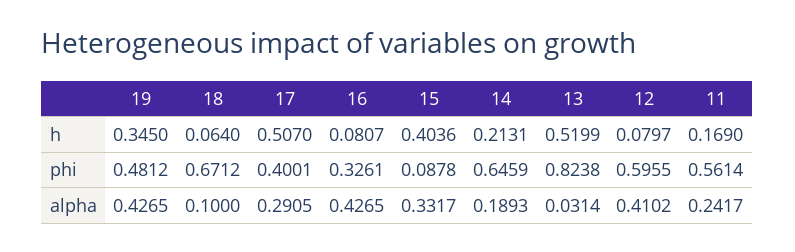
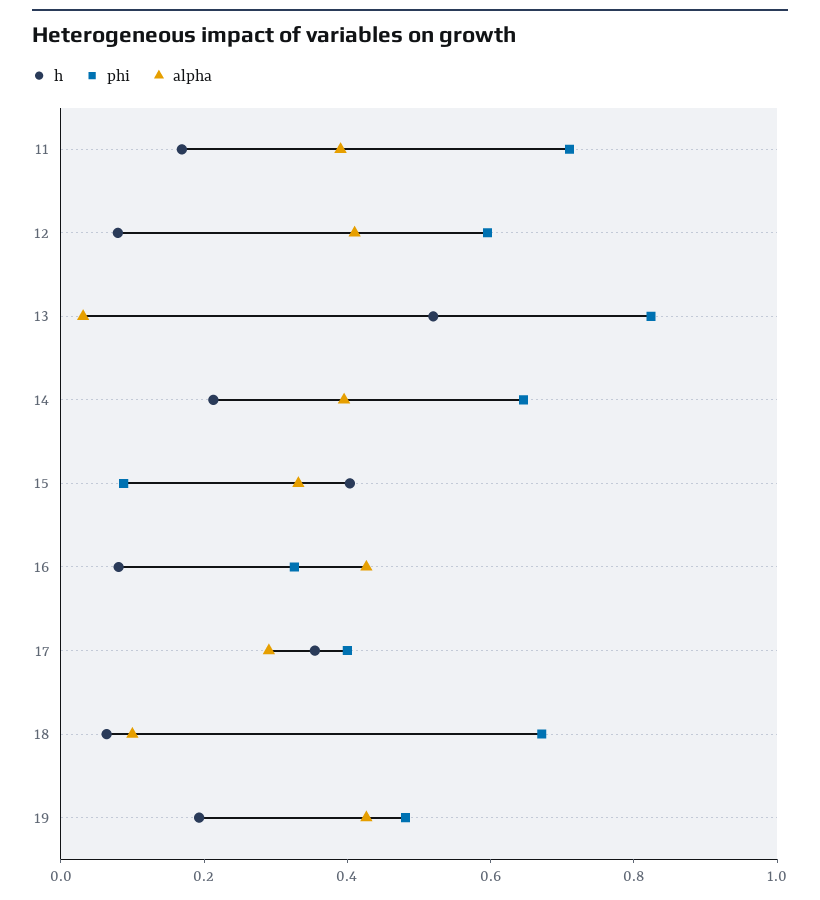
h, 19: 0.345 -> 0.2
h, 17: 0.507 -> 0.35
phi, 11: 0.5614 -> 0.7
alpha, 14: 0.1893 -> 0.4
alpha, 11: 0.2417 -> 0.4

